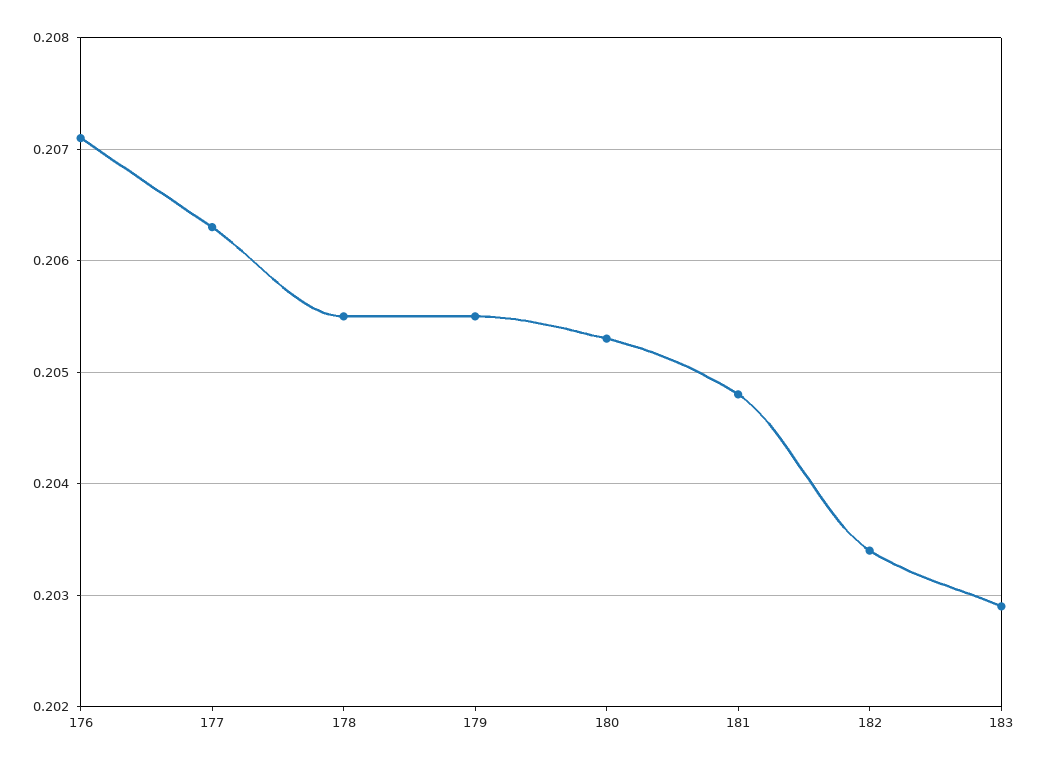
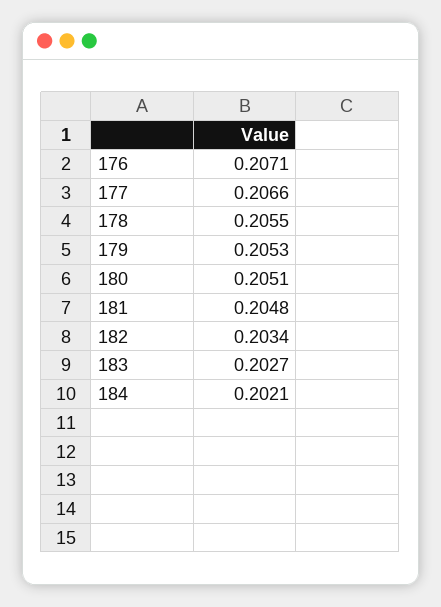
177: 0.2063 -> 0.2066
179: 0.2055 -> 0.2053
180: 0.2053 -> 0.2051
183: 0.2029 -> 0.2027
184: none -> 0.2021

